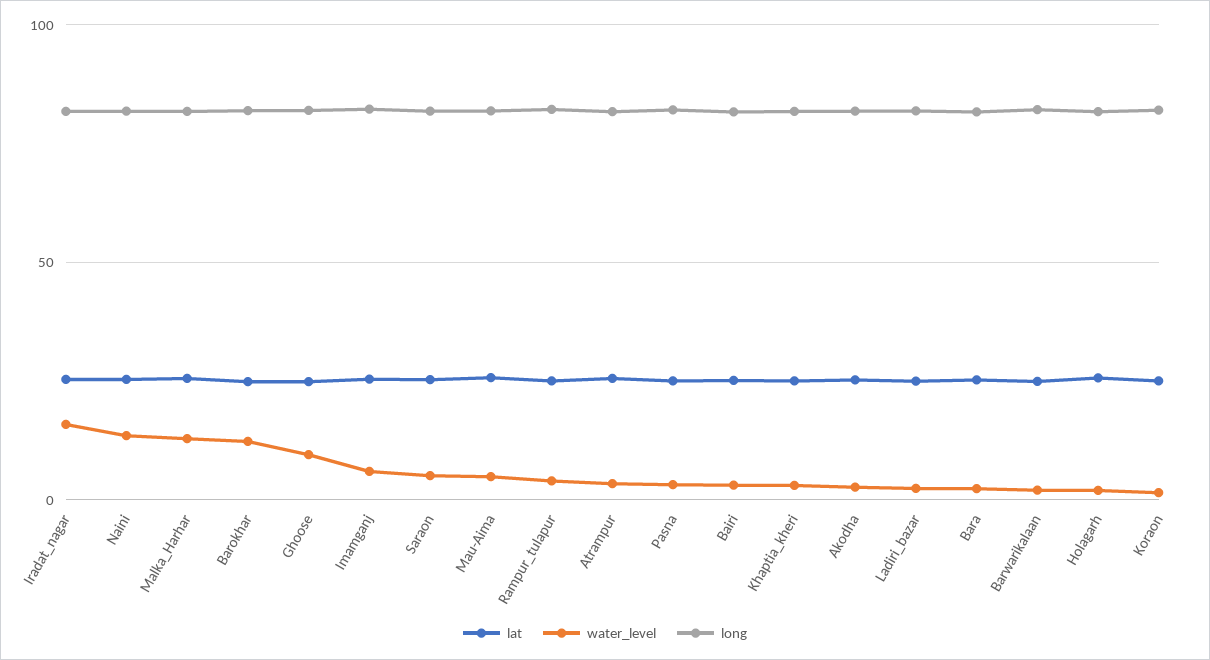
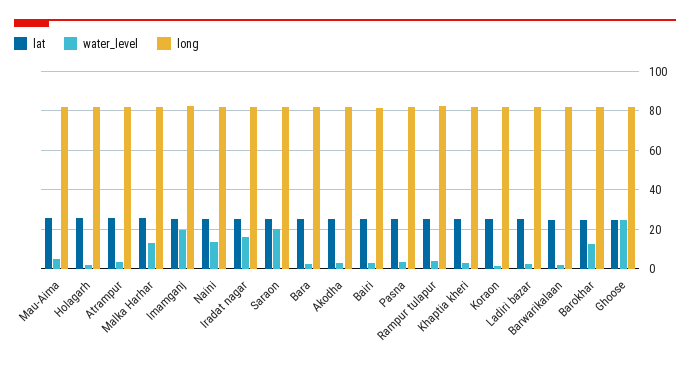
water_level, Ghoose: 10 -> 25
water_level, Imamganj: 5 -> 20
water_level, Saraon: 5 -> 20

